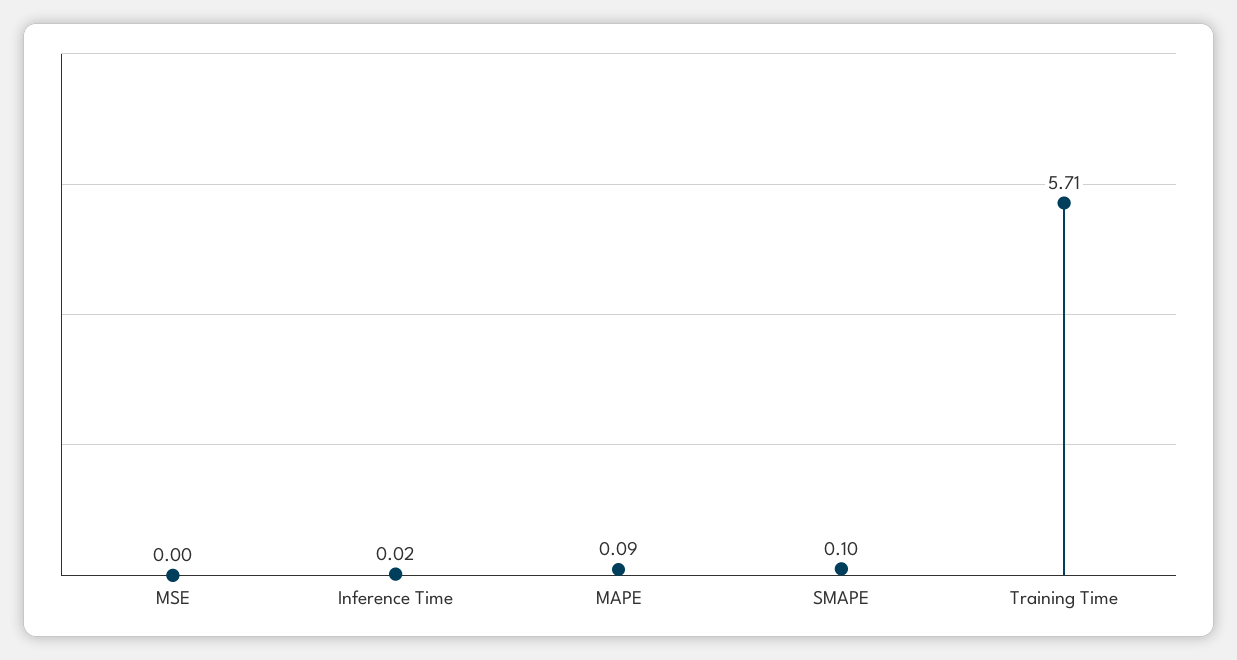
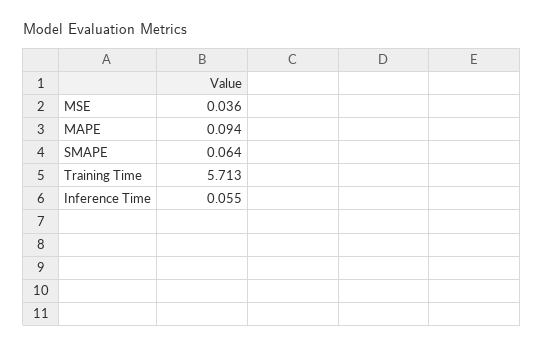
MSE: 0 -> 0.036
Inference Time: 0.02 -> 0.055
SMAPE: 0.1 -> 0.064

